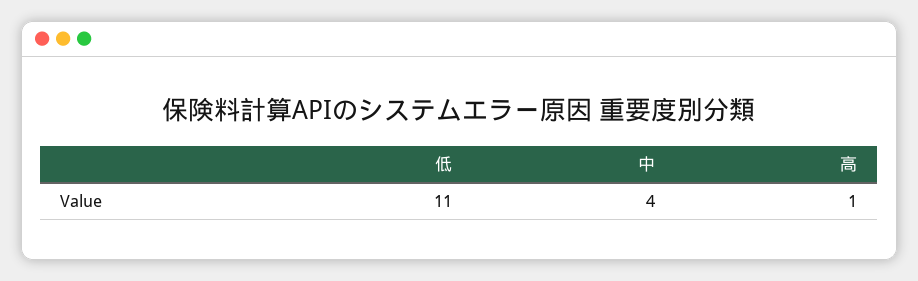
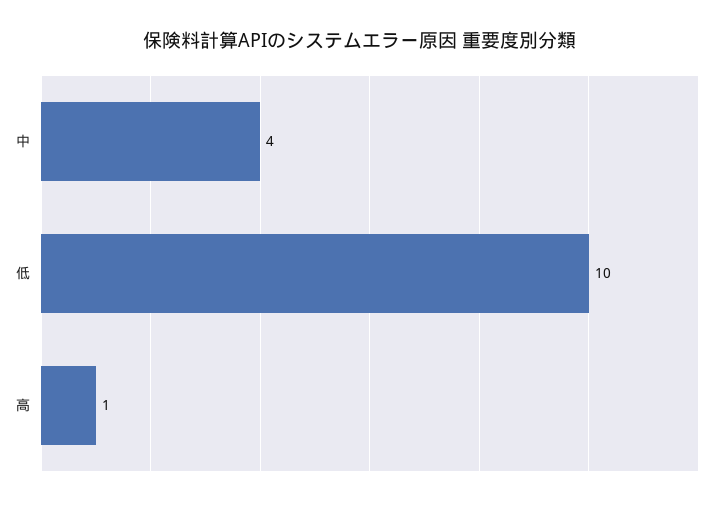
低: 11 -> 10

